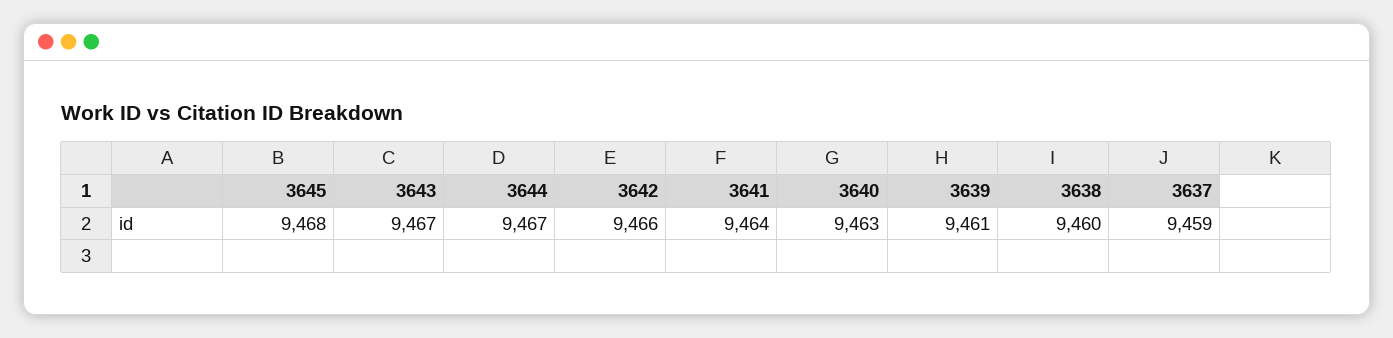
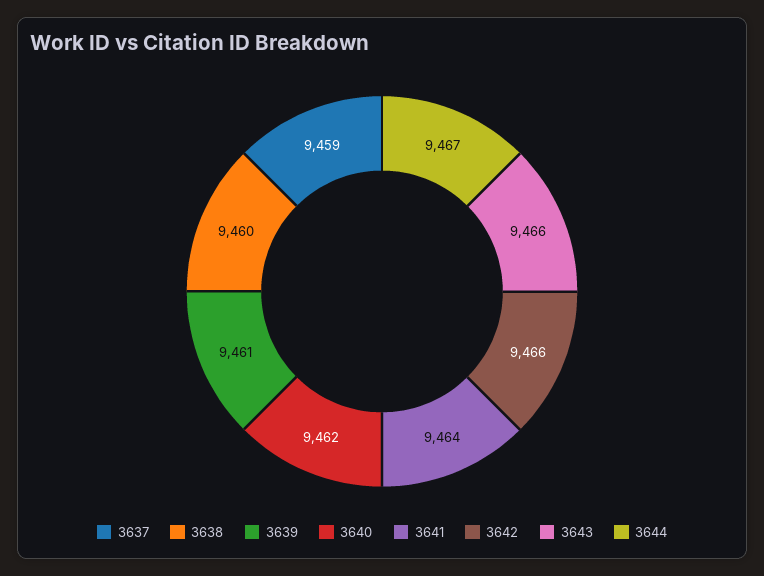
3645: 9468 -> none
3643: 9467 -> 9466
3640: 9463 -> 9462

